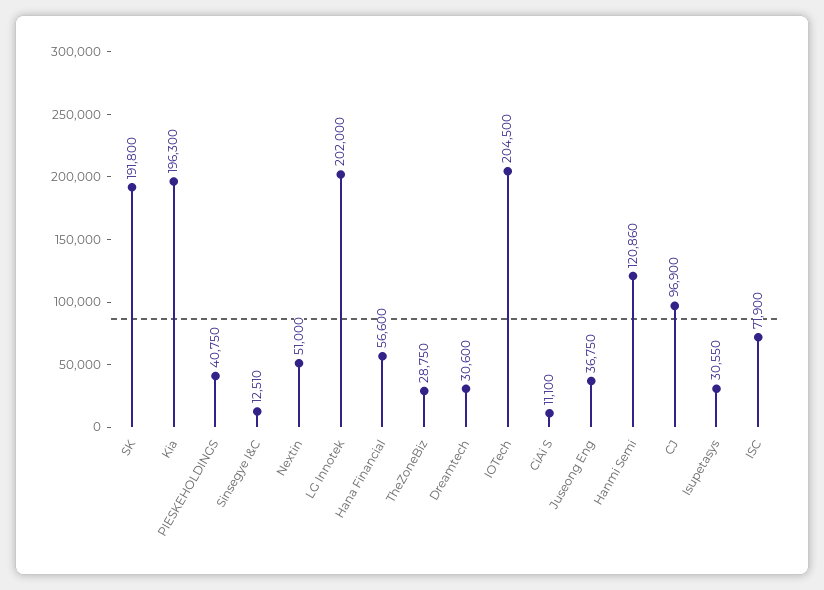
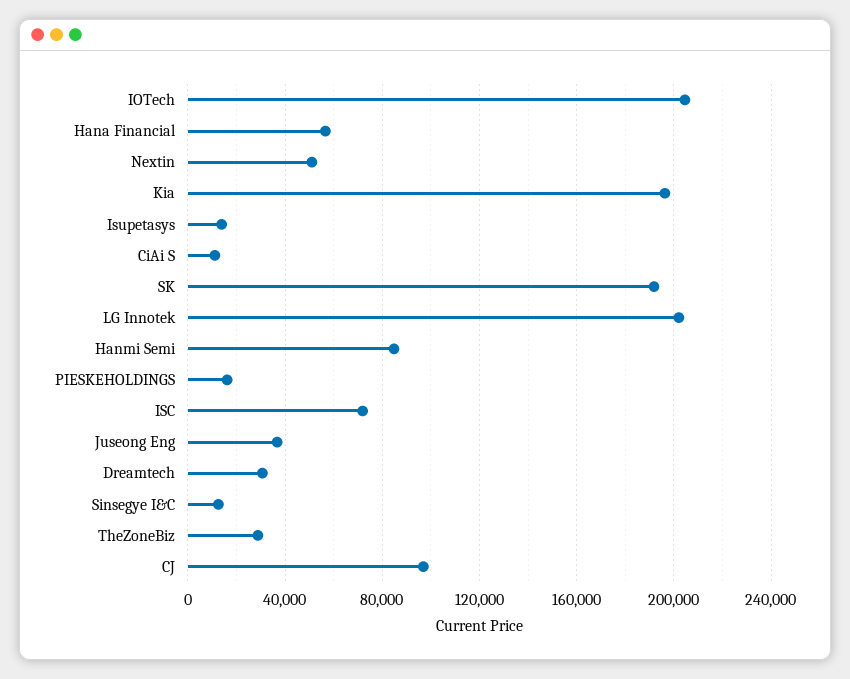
PIESKEHOLDINGS: 40750 -> 15000
Hanmi Semi: 120860 -> 85000
Isupetasys: 30550 -> 15000

